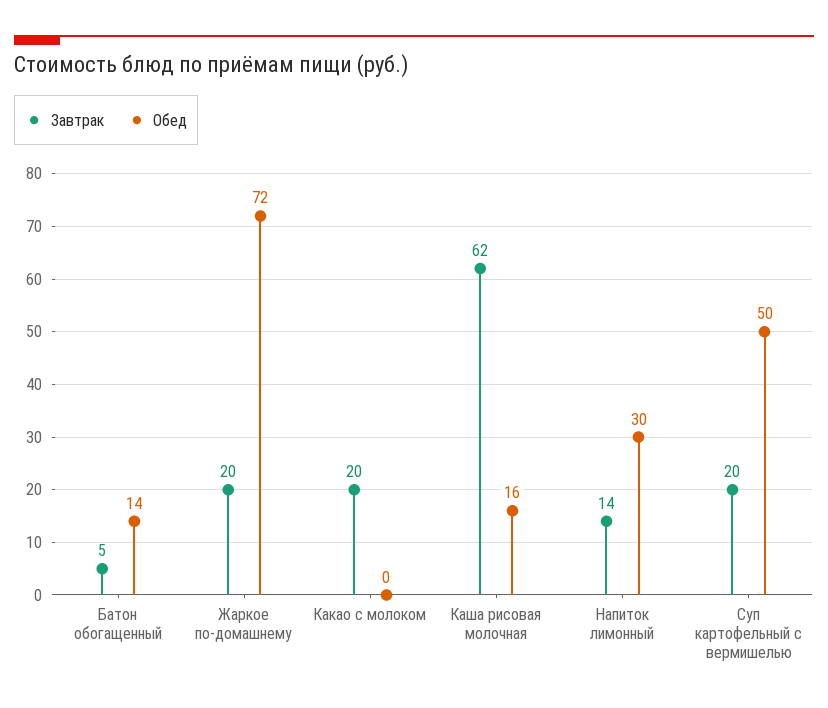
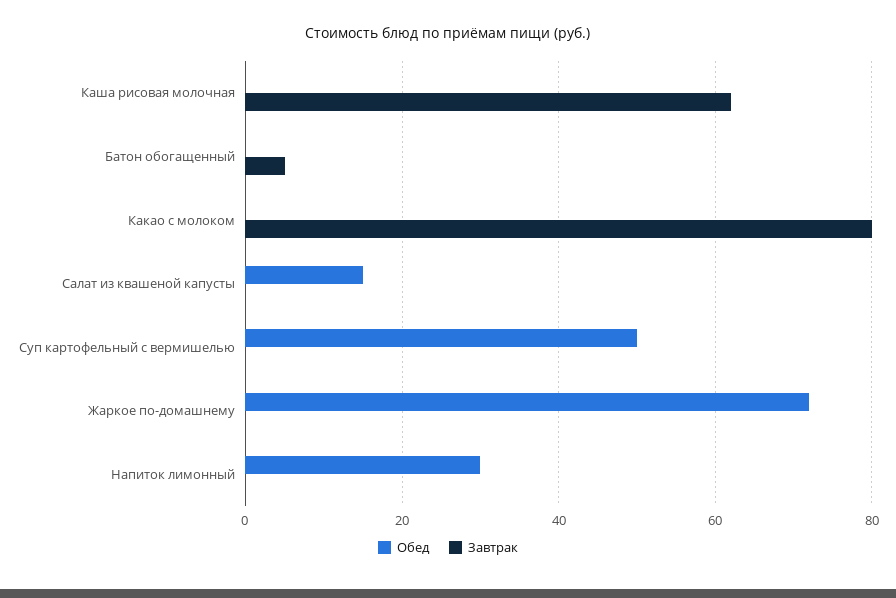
Обед, Батон обогащенный: 14 -> 0
Завтрак, Жаркое по-домашнему: 20 -> 0
Завтрак, Какао с молоком: 20 -> 80
Обед, Каша рисовая молочная: 16 -> 0
Завтрак, Напиток лимонный: 14 -> 0
Завтрак, Суп картофельный с вермишелью: 20 -> 0
Обед, Салат из квашеной капусты: none -> 15
Завтрак, Салат из квашеной капусты: none -> 0

